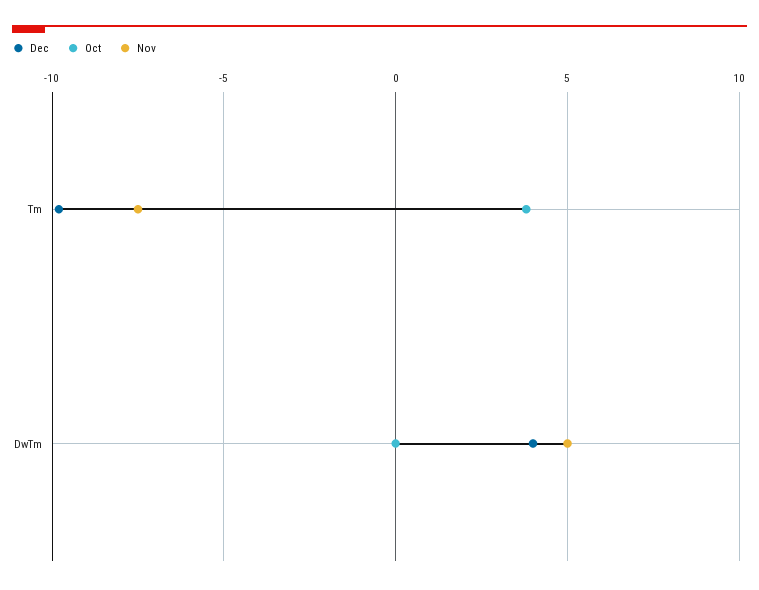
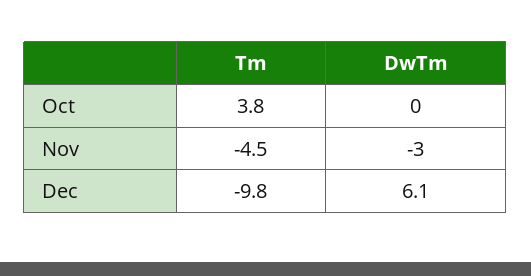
Nov, Tm: -7.5 -> -4.5
Dec, DwTm: 4 -> 6.1
Nov, DwTm: 5 -> -3

